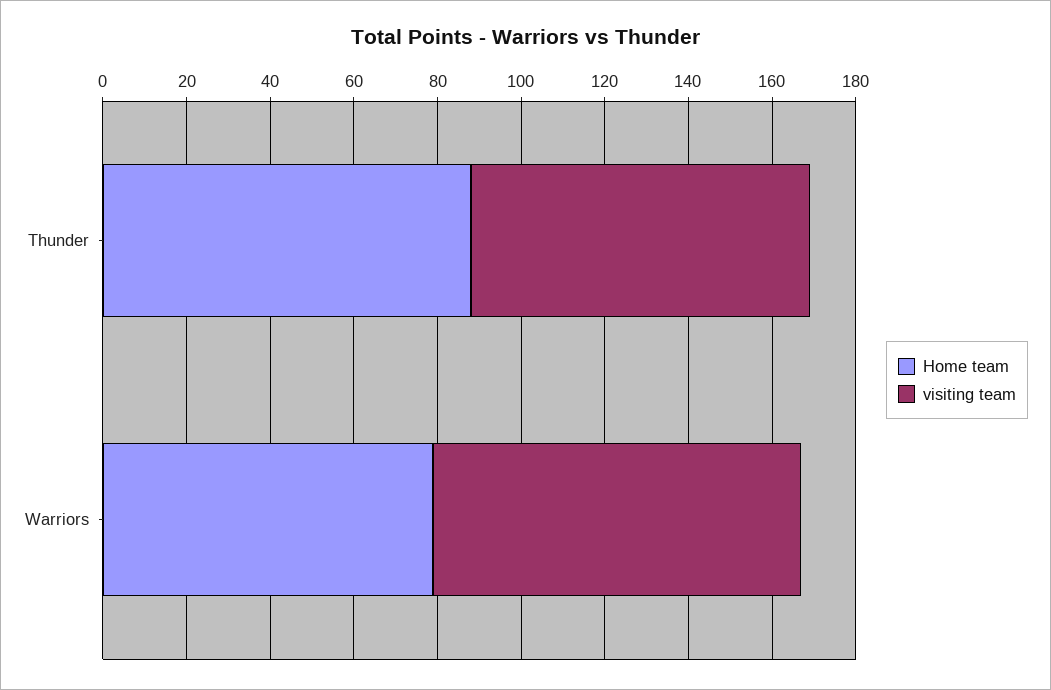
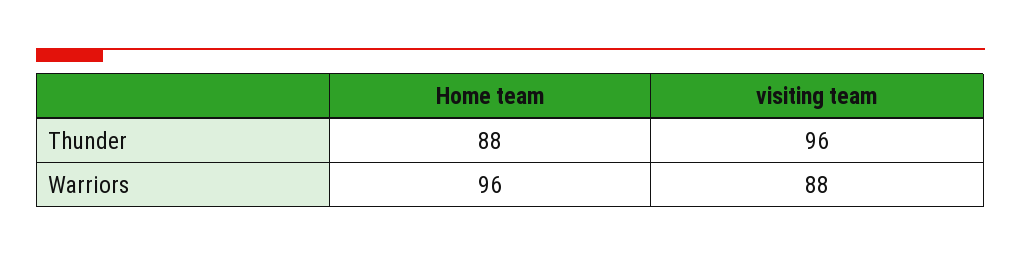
visiting team, Thunder: 80 -> 96
Home team, Warriors: 80 -> 96

